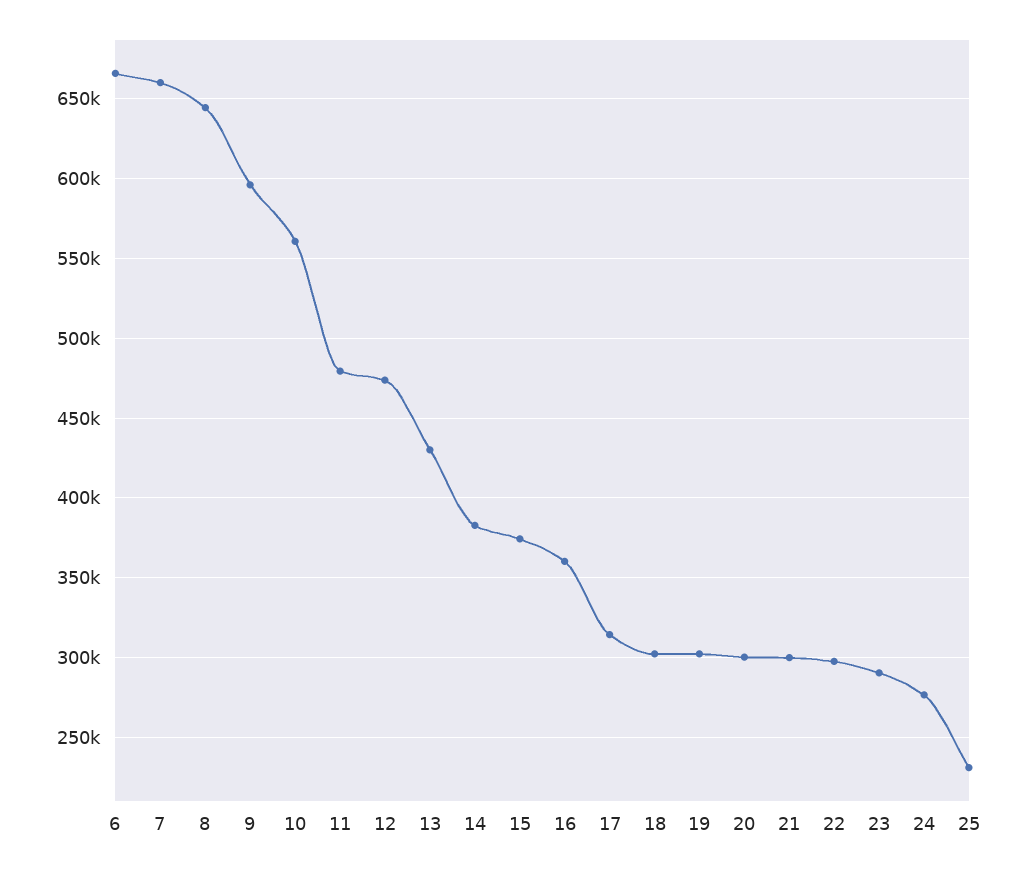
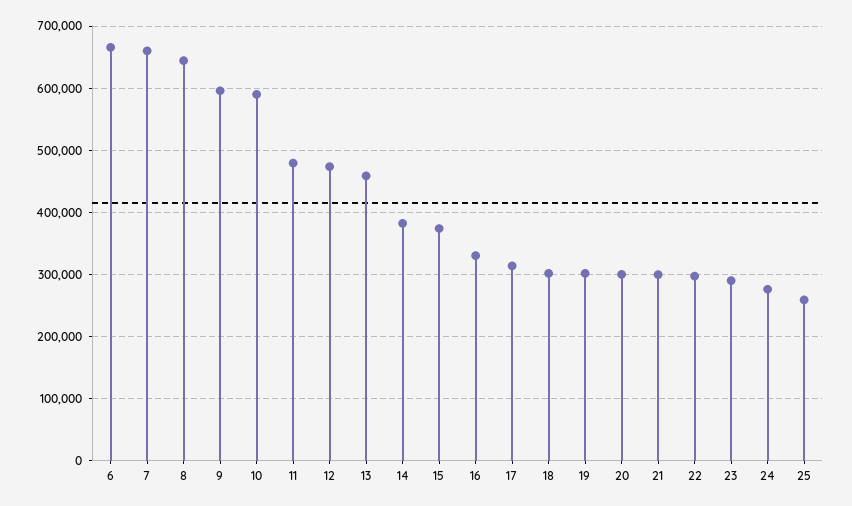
10: 560000 -> 590000
13: 430000 -> 460000
16: 360000 -> 330000
25: 230000 -> 260000

